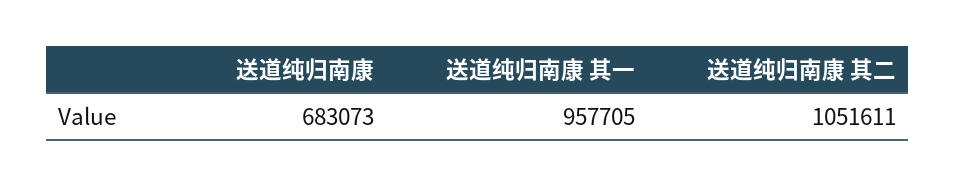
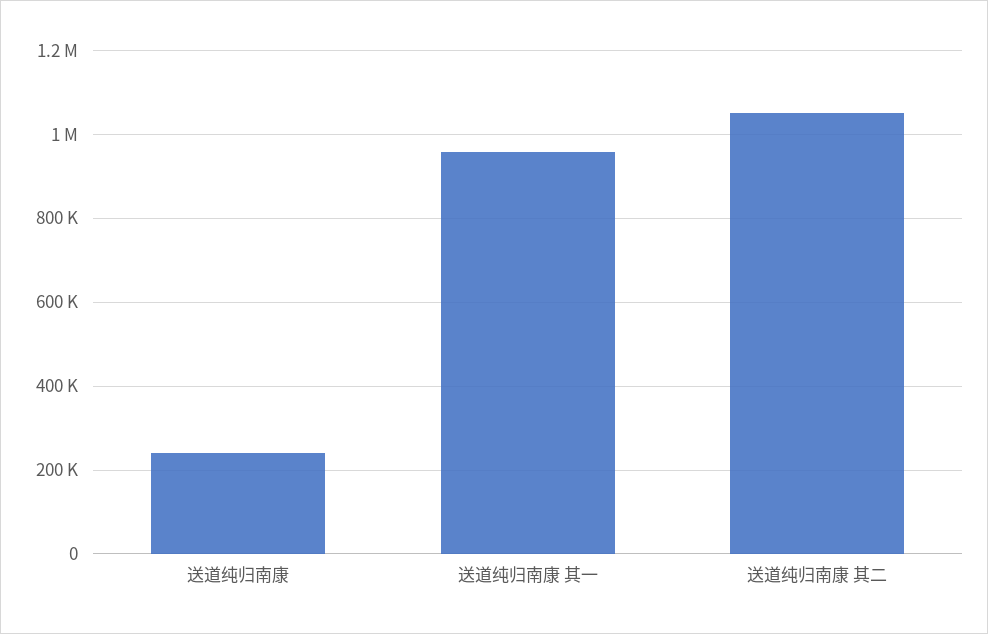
送道纯归南康: 683073 -> 240000

